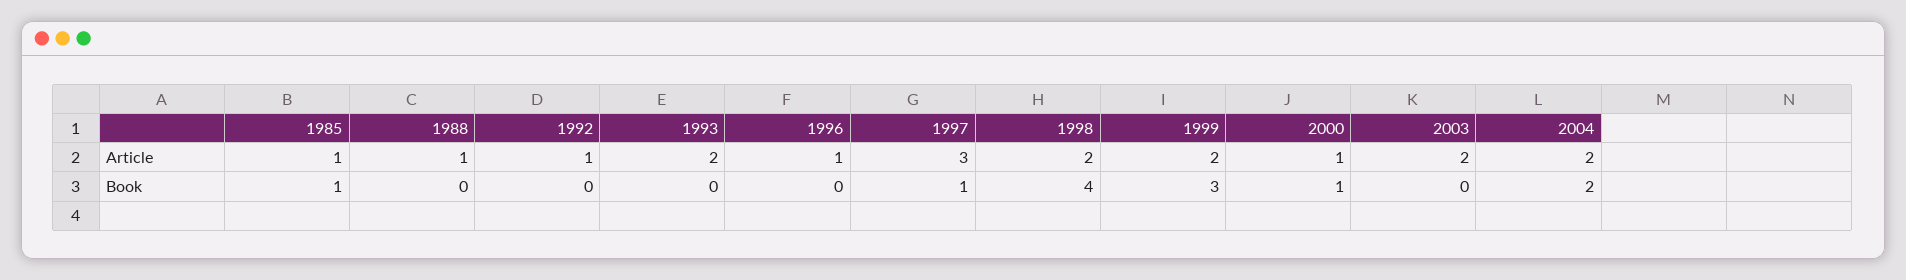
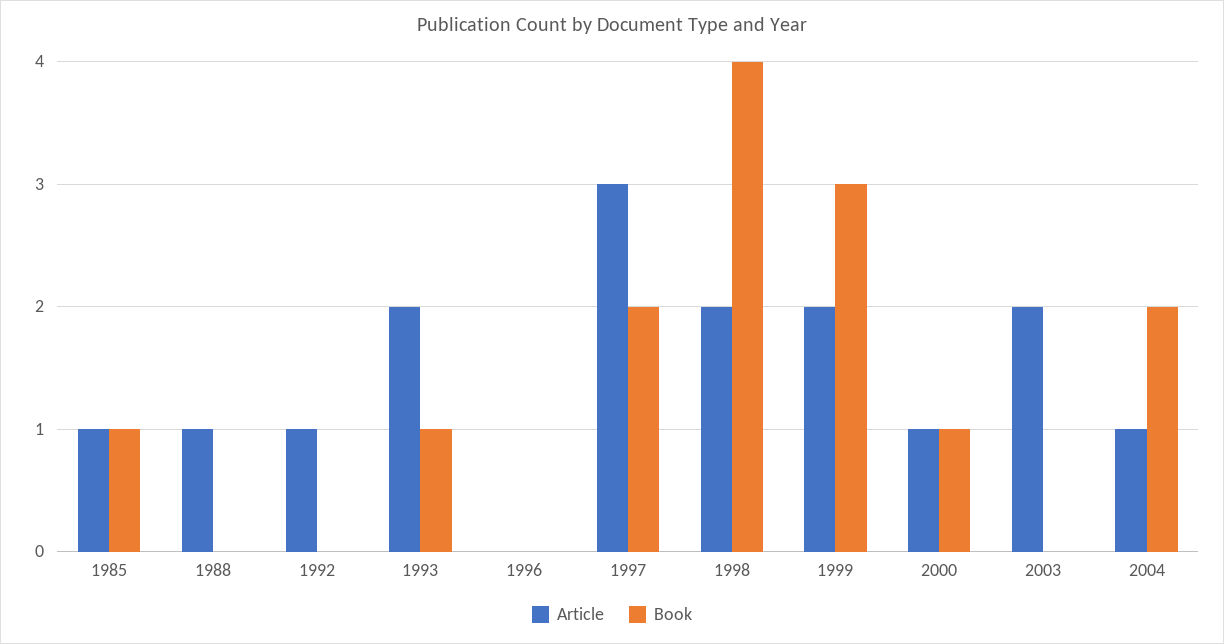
Article, 1996: 1 -> 0
Article, 2004: 2 -> 1
Book, 1993: 0 -> 1
Book, 1997: 1 -> 2

